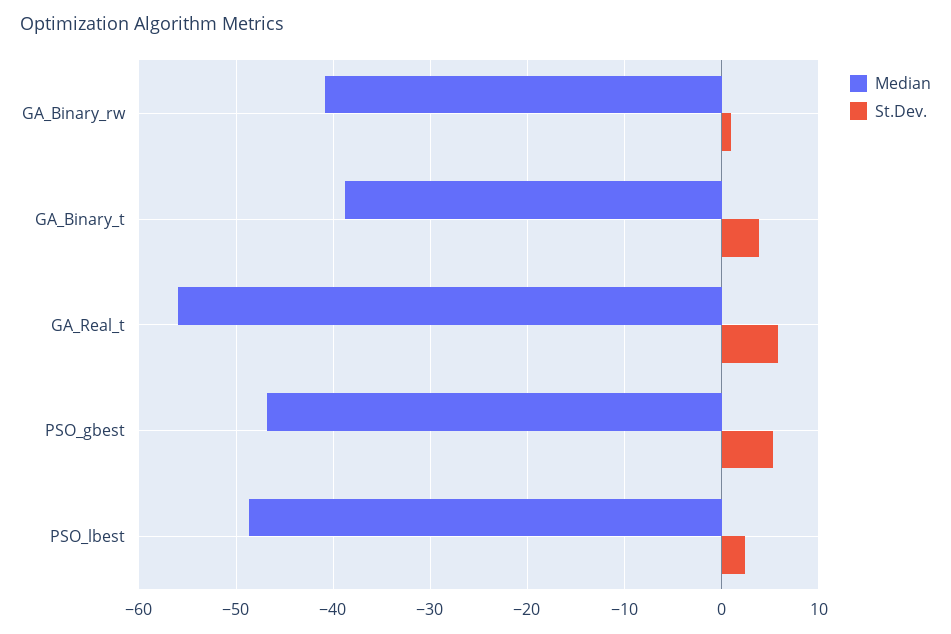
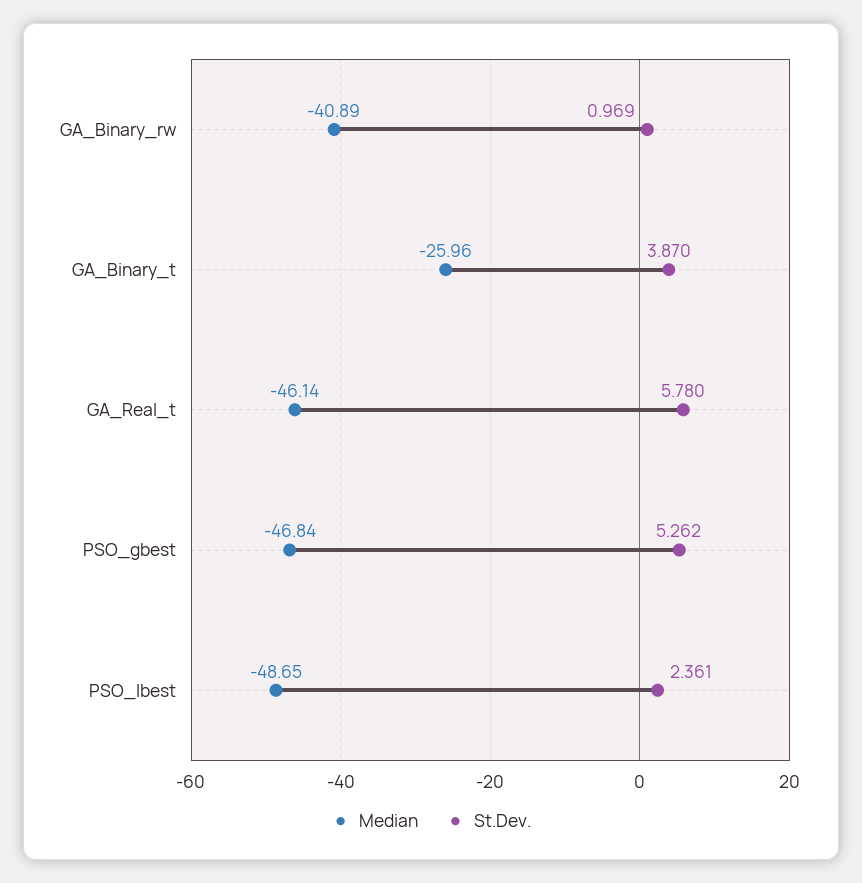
Median, GA_Binary_t: -39 -> -25.96
Median, GA_Real_t: -56 -> -46.14

